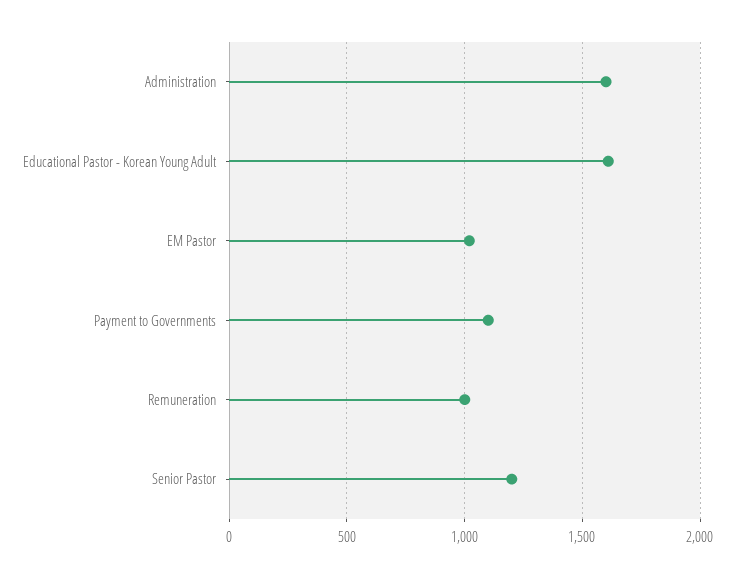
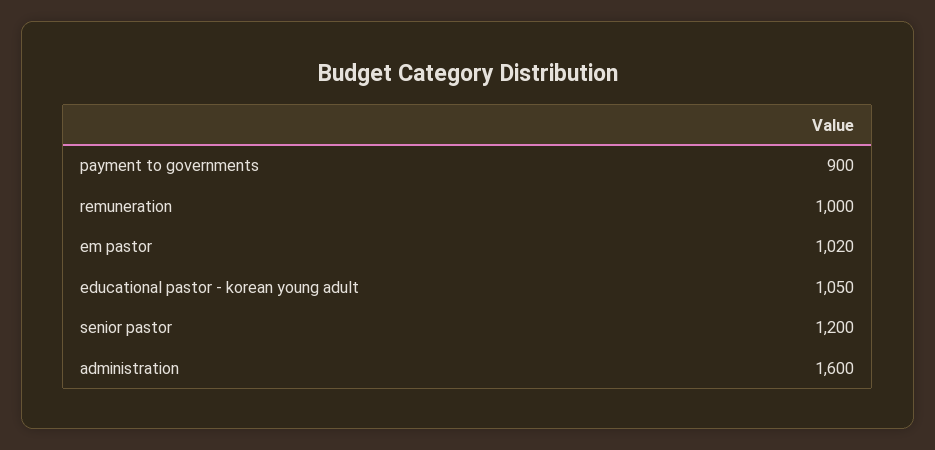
Educational Pastor - Korean Young Adult: 1600 -> 1050
Payment to Governments: 1100 -> 900

